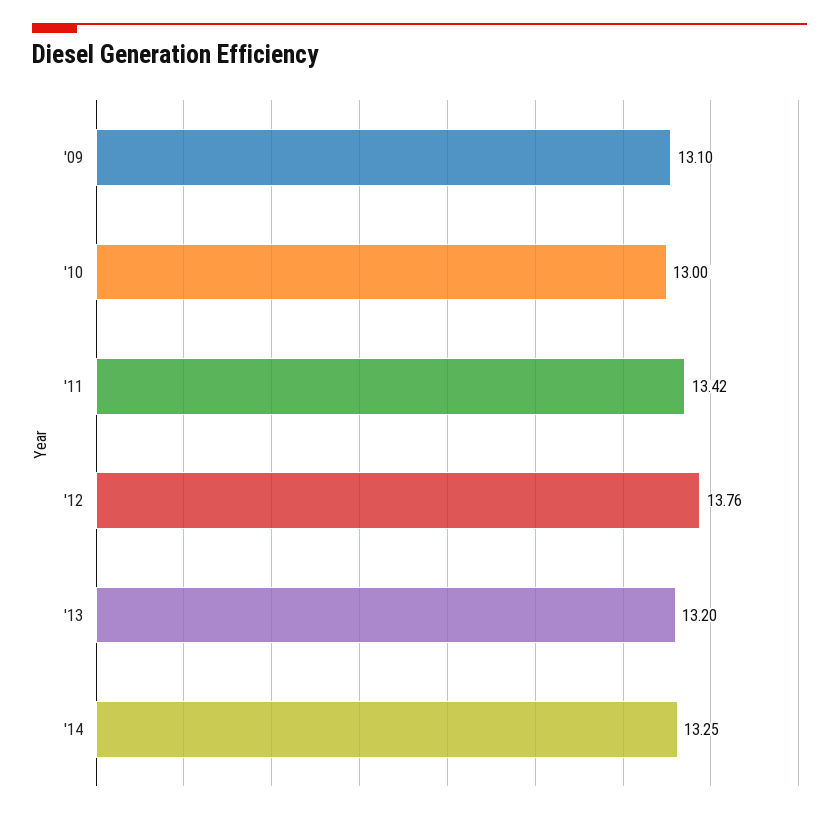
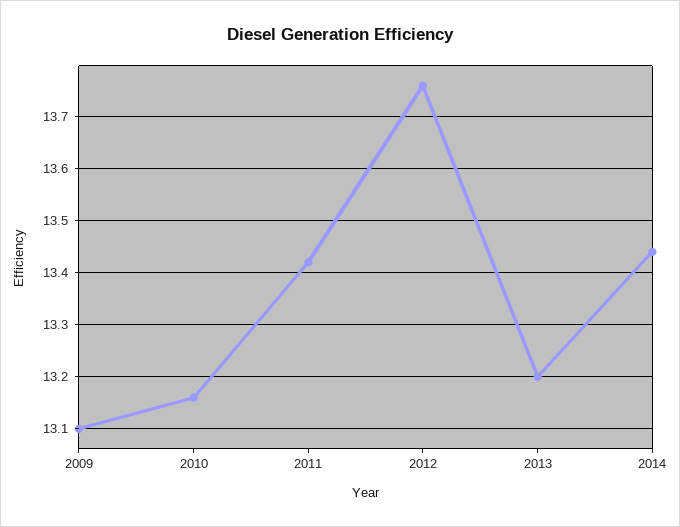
'10: 13 -> 13.15
'14: 13.25 -> 13.45

